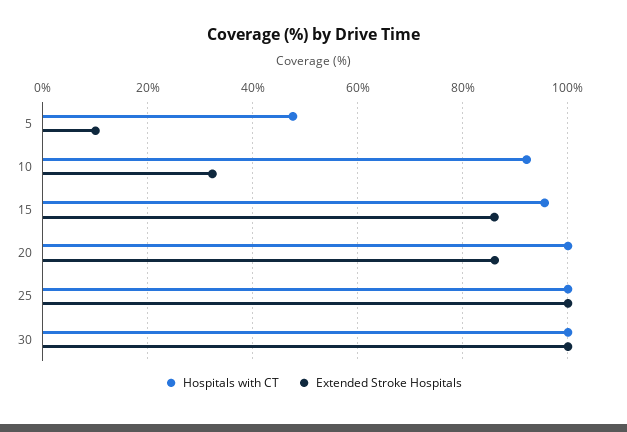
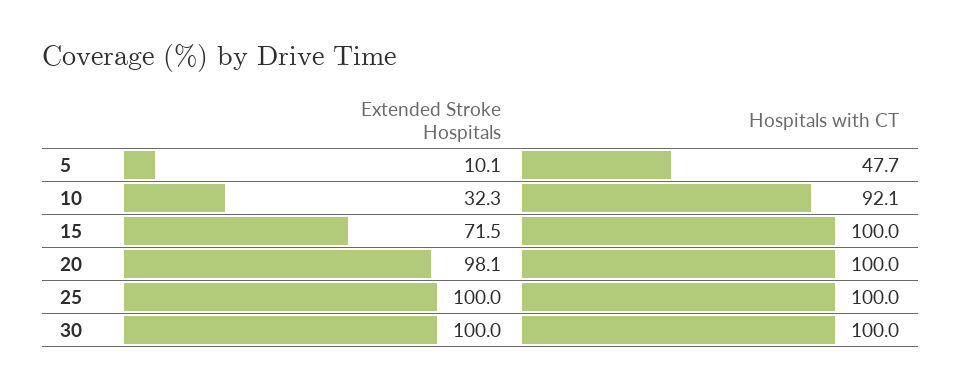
Hospitals with CT, 15: 96 -> 100
Extended Stroke Hospitals, 15: 86 -> 71.5
Extended Stroke Hospitals, 20: 86 -> 98.1

